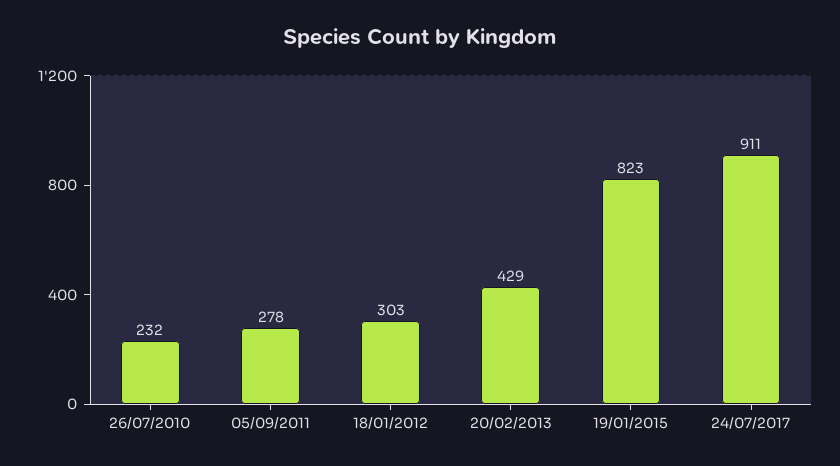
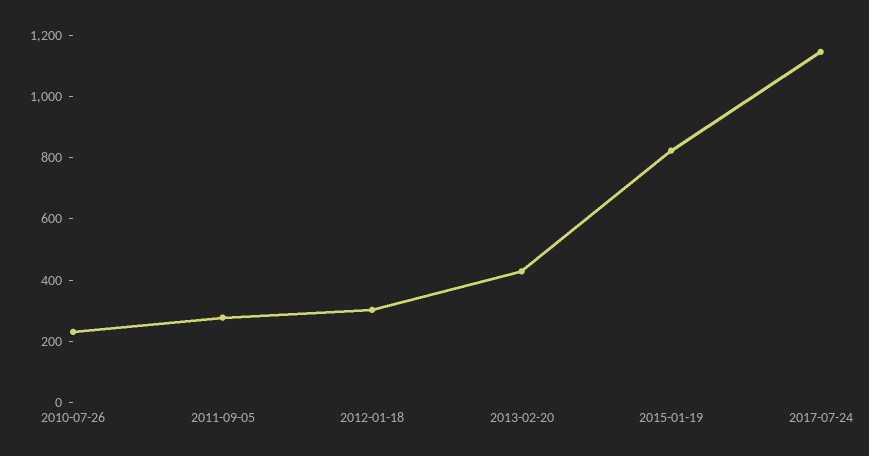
24/07/2017: 911 -> 1150

